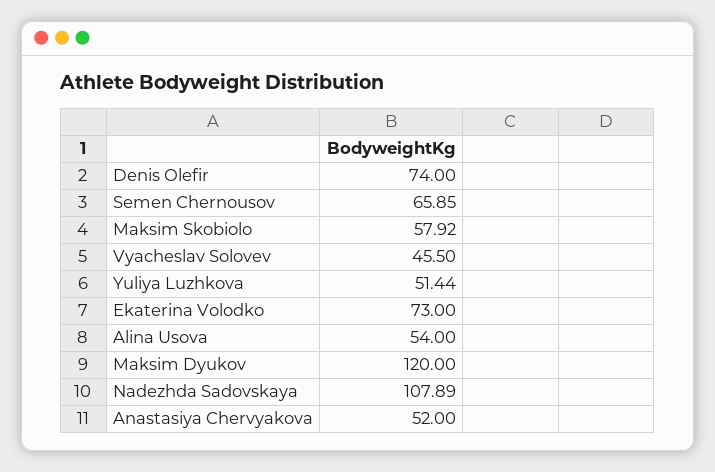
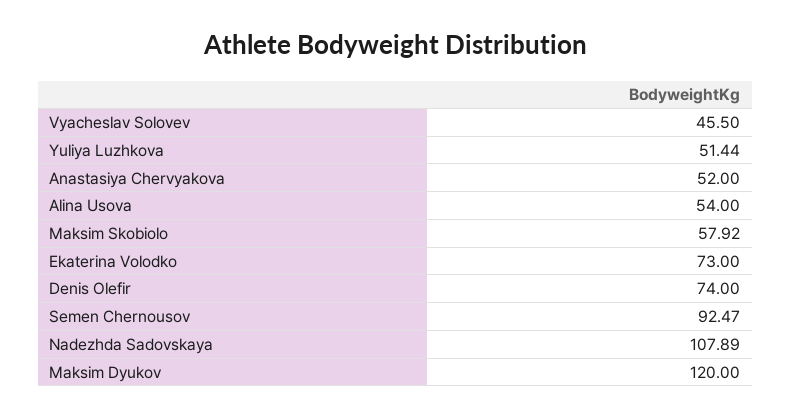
Semen Chernousov: 65.85 -> 92.47

